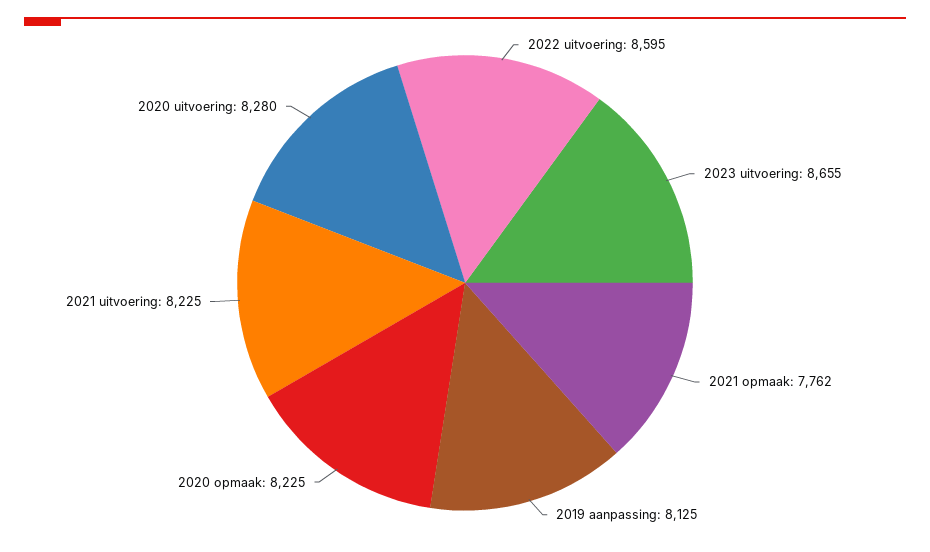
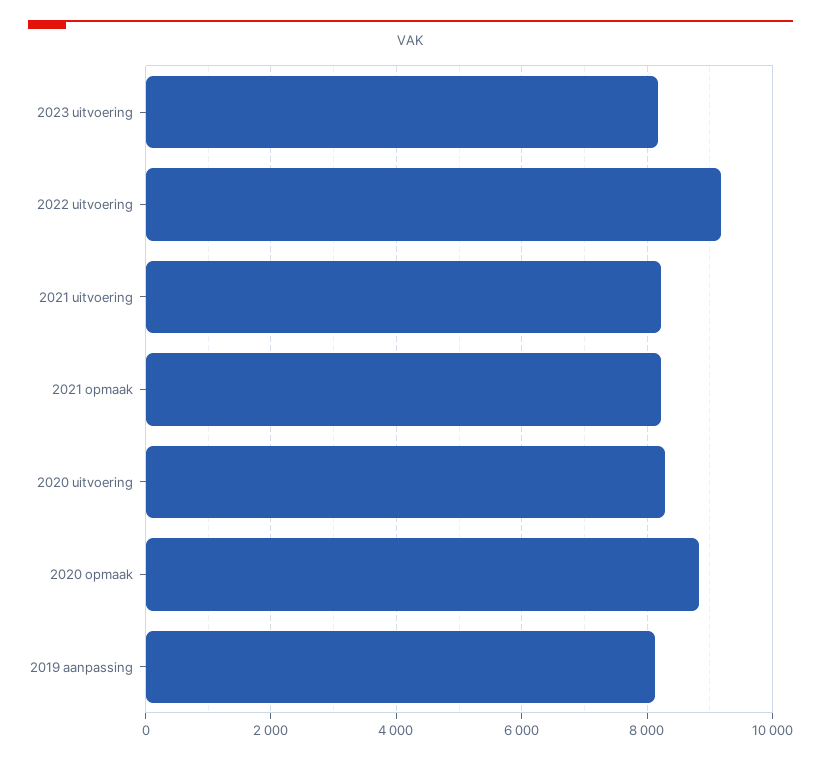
2022 uitvoering: 8595 -> 9200
2023 uitvoering: 8655 -> 8200
2021 opmaak: 7762 -> 8200
2020 opmaak: 8225 -> 8800

